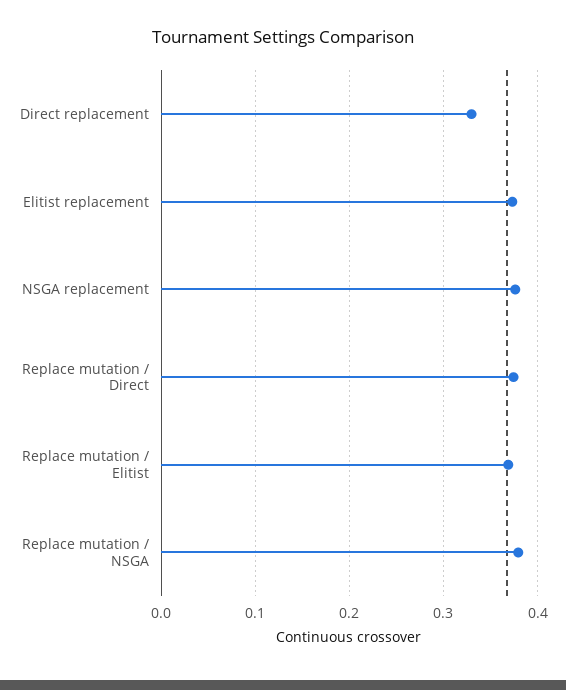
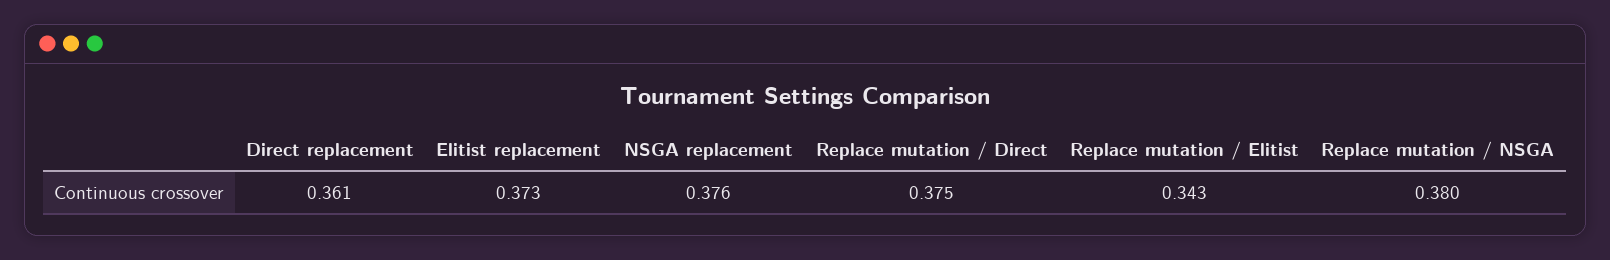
Direct replacement: 0.33 -> 0.361
Replace mutation / Elitist: 0.37 -> 0.343

